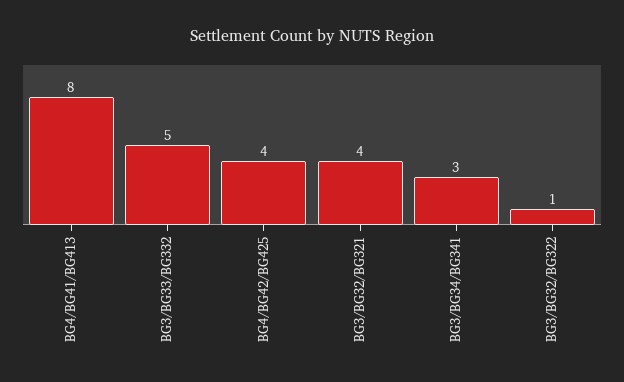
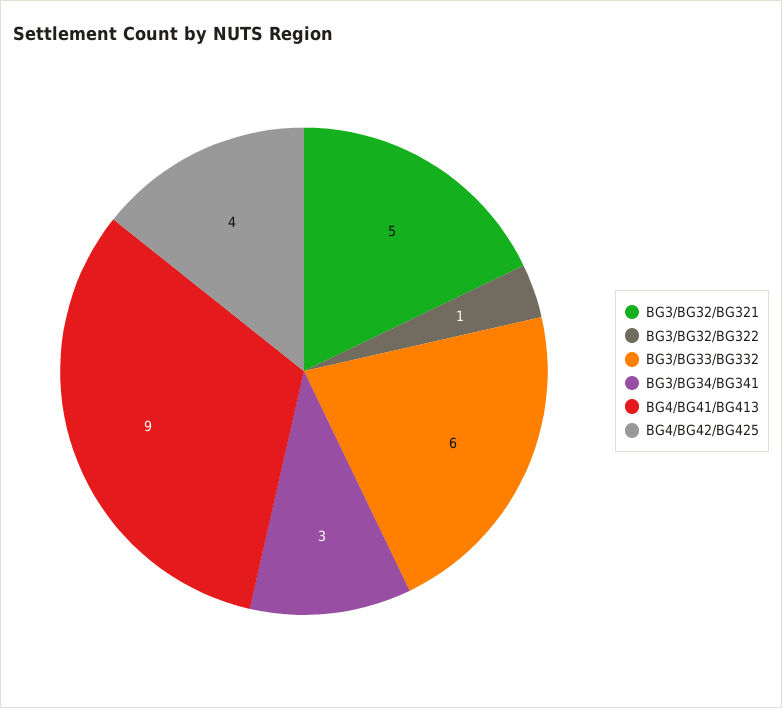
BG4/BG41/BG413: 8 -> 9
BG3/BG33/BG332: 5 -> 6
BG3/BG32/BG321: 4 -> 5

